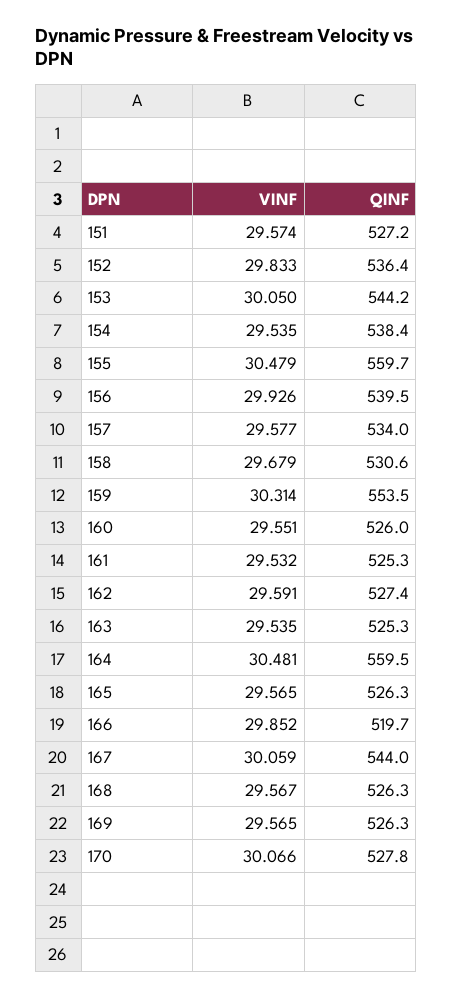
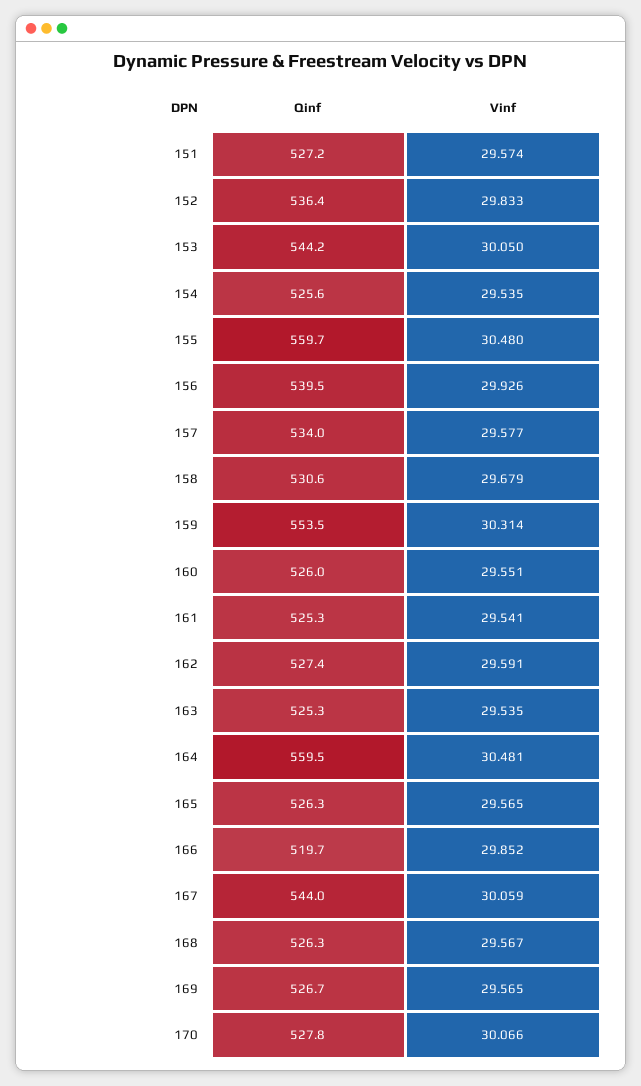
QINF, 154: 538.4 -> 525.6
VINF, 155: 30.479 -> 30.48
VINF, 161: 29.532 -> 29.541
QINF, 169: 526.3 -> 526.7

